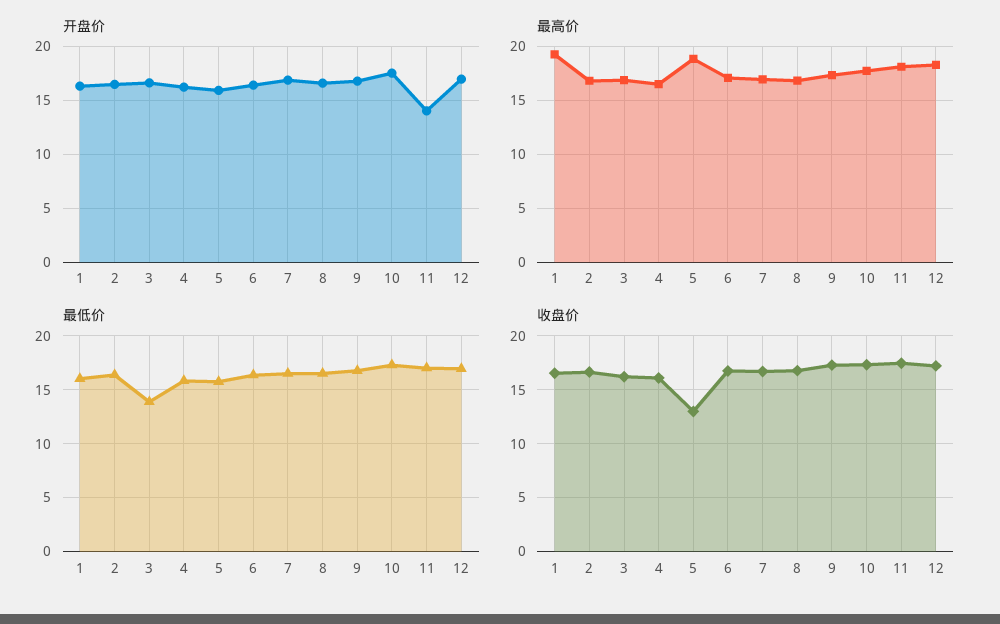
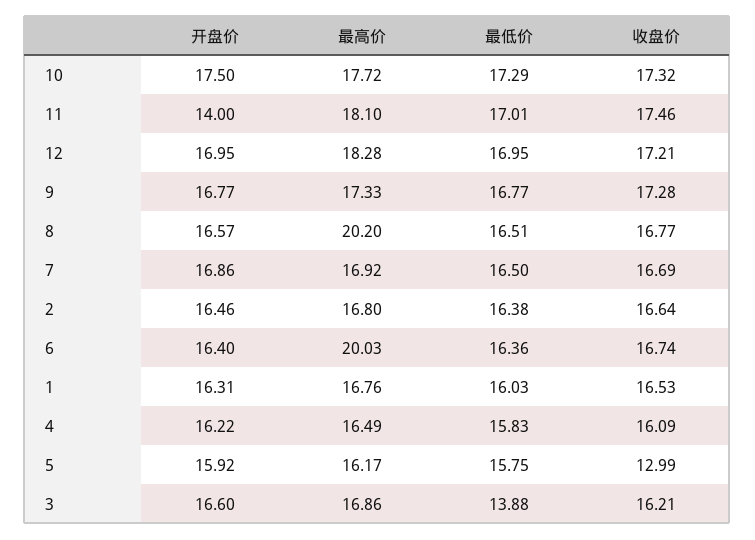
最高价, 1: 19 -> 16.76
最高价, 5: 19 -> 16.17
最高价, 6: 17 -> 20.03
最高价, 8: 17 -> 20.2

